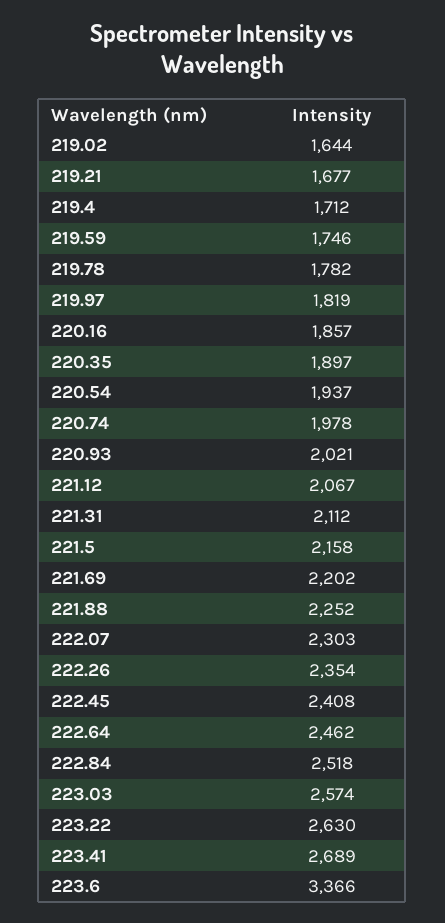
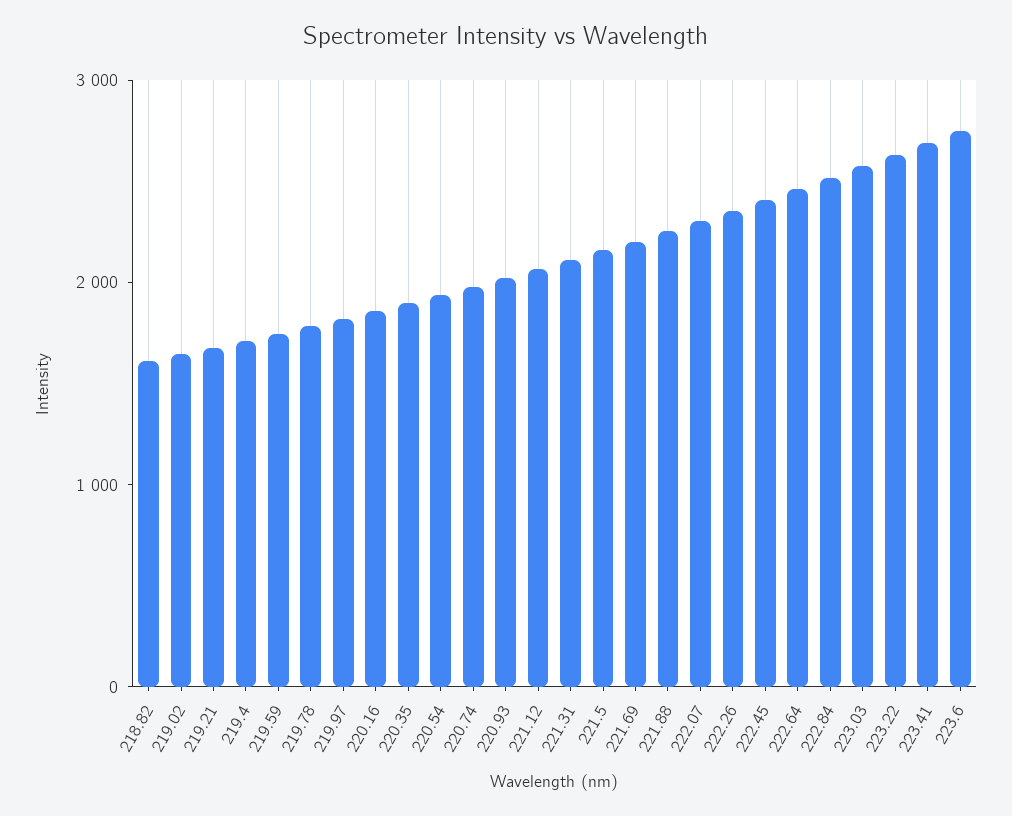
223.6: 3366 -> 2800
218.82: none -> 1600

